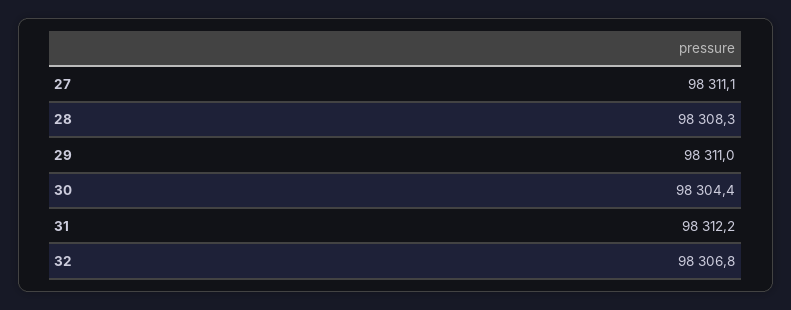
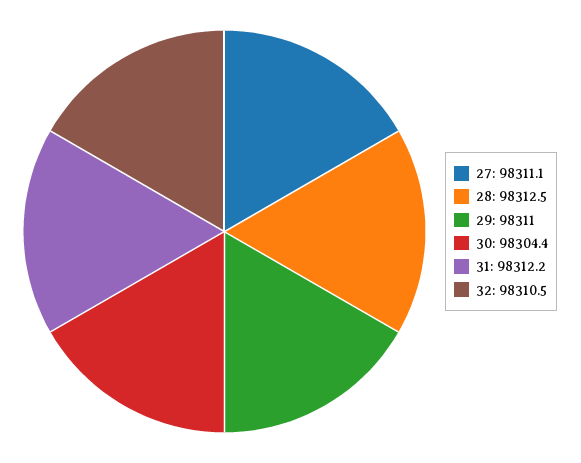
28: 98308.3 -> 98312.5
32: 98306.8 -> 98310.5

